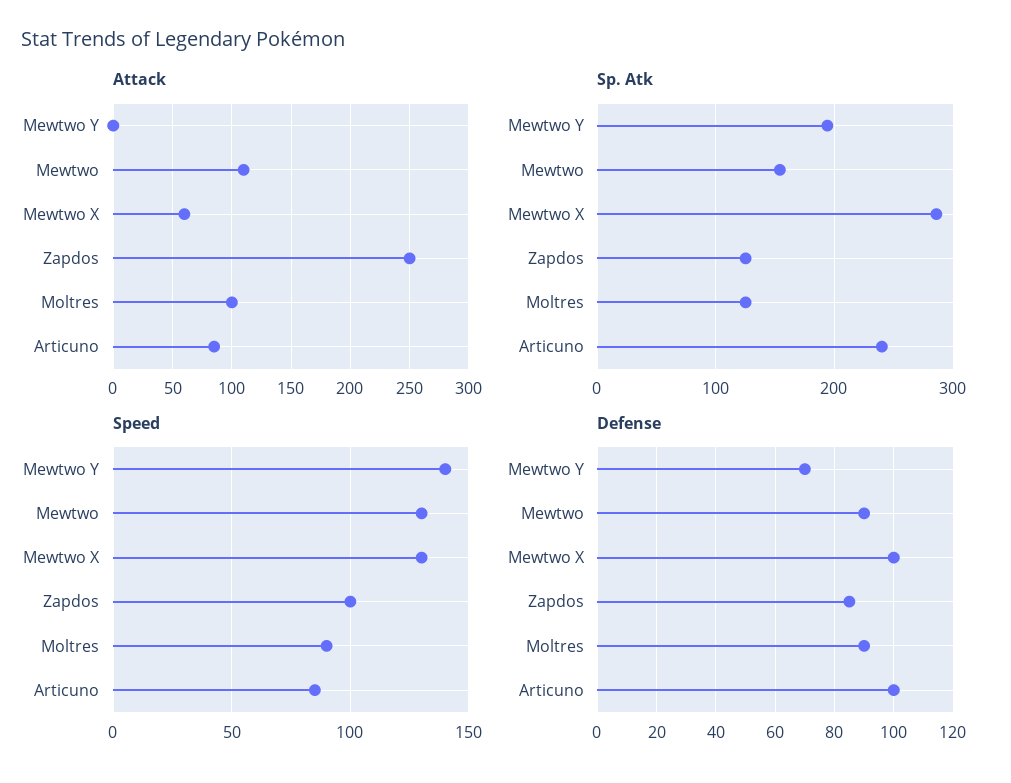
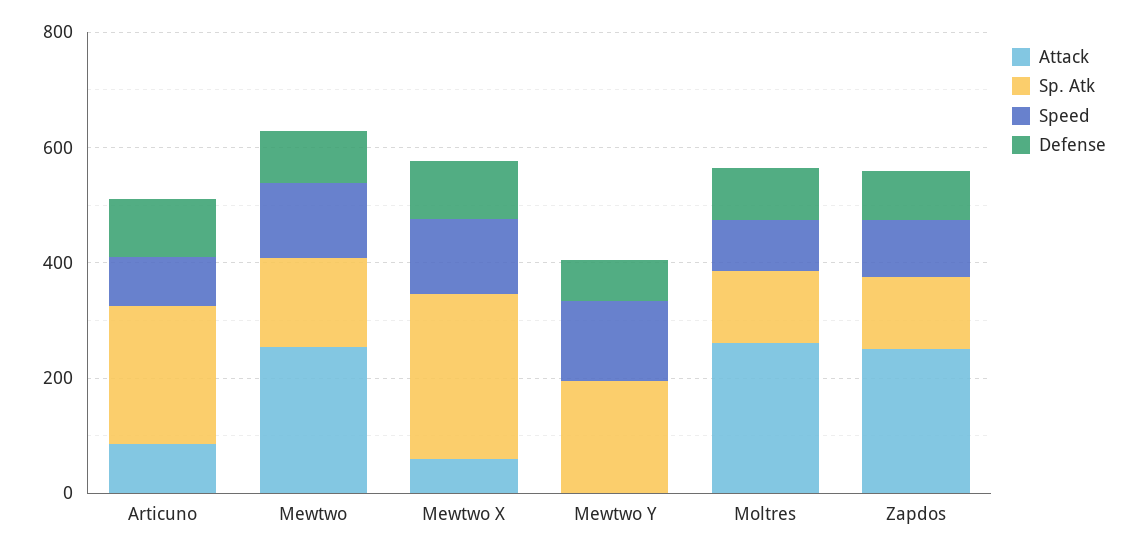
Attack, Mewtwo: 110 -> 250
Attack, Moltres: 100 -> 250

